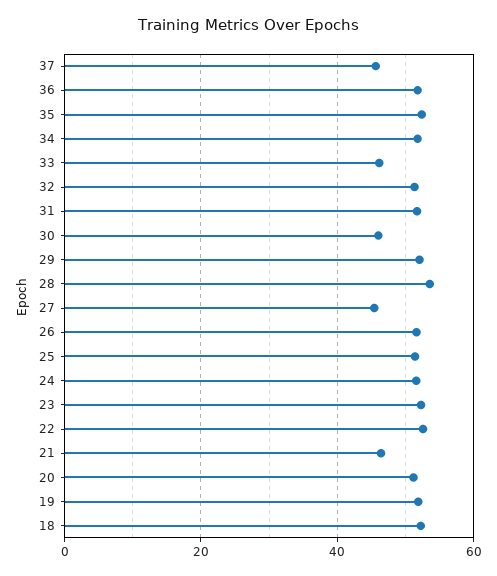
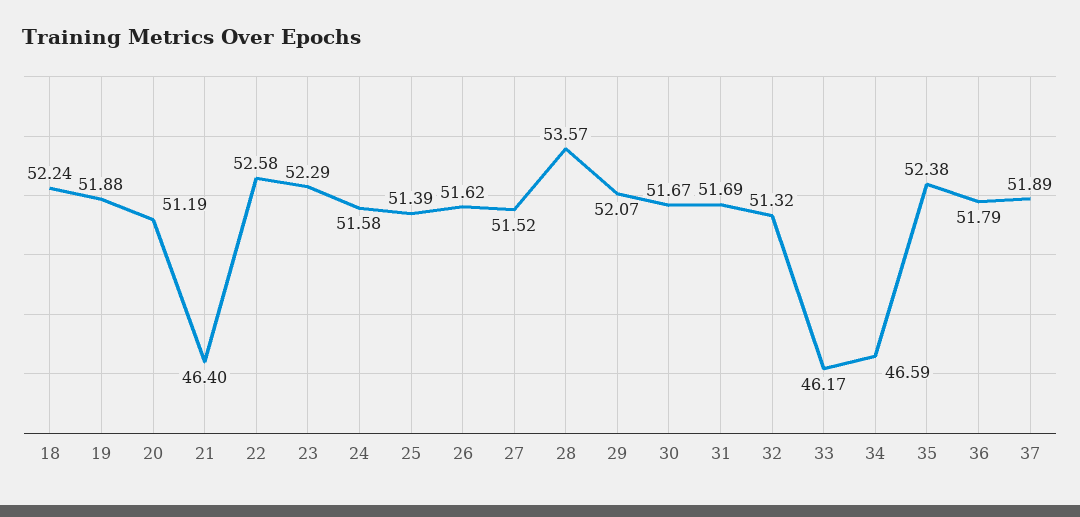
37: 46 -> 51.89
34: 52 -> 46.59
30: 46 -> 51.67
27: 46 -> 51.52

